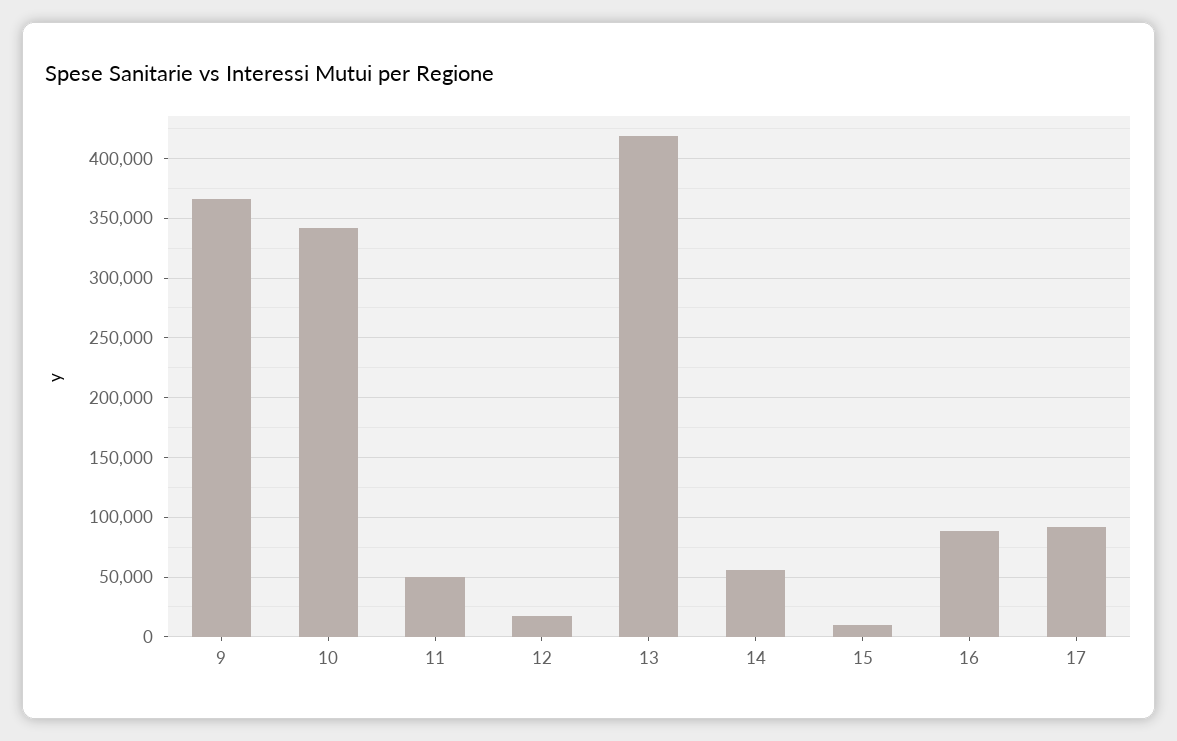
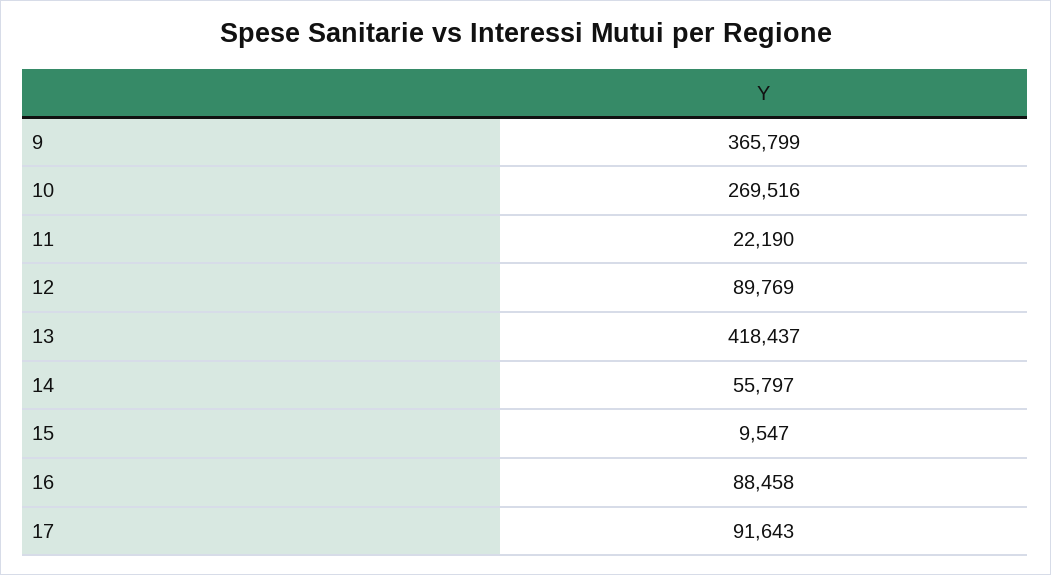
10: 340000 -> 269516
11: 50000 -> 22190
12: 20000 -> 89769

